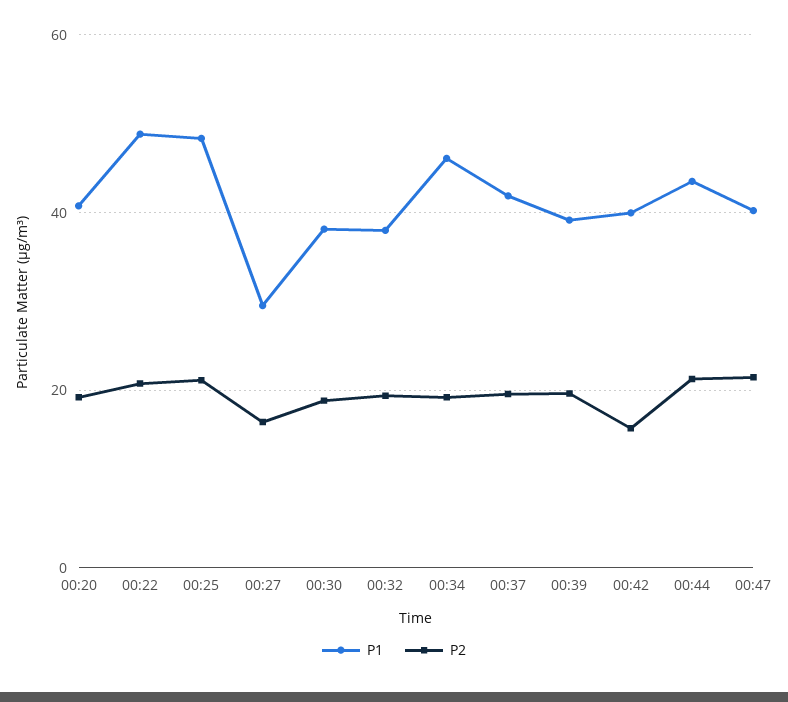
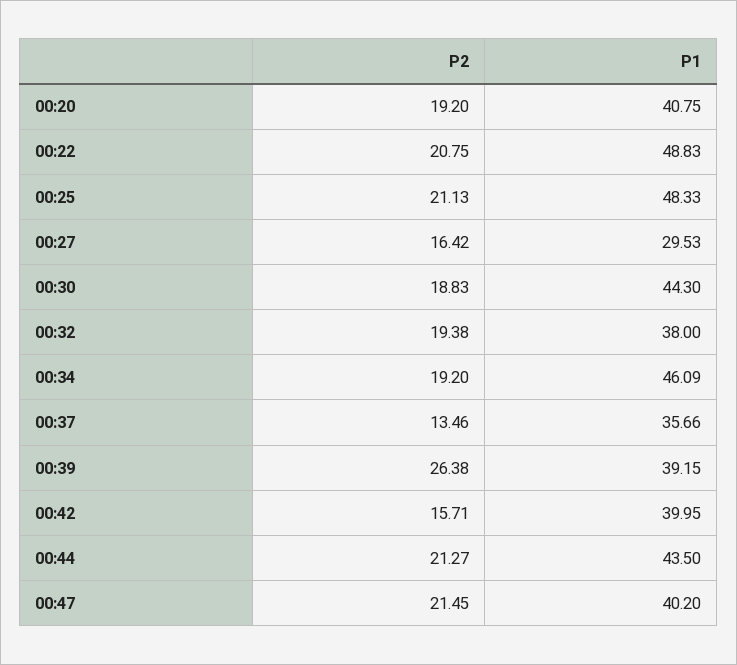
P1, 00:30: 38 -> 44.3
P1, 00:37: 42 -> 35.66
P2, 00:37: 20 -> 13.46
P2, 00:39: 20 -> 26.38

